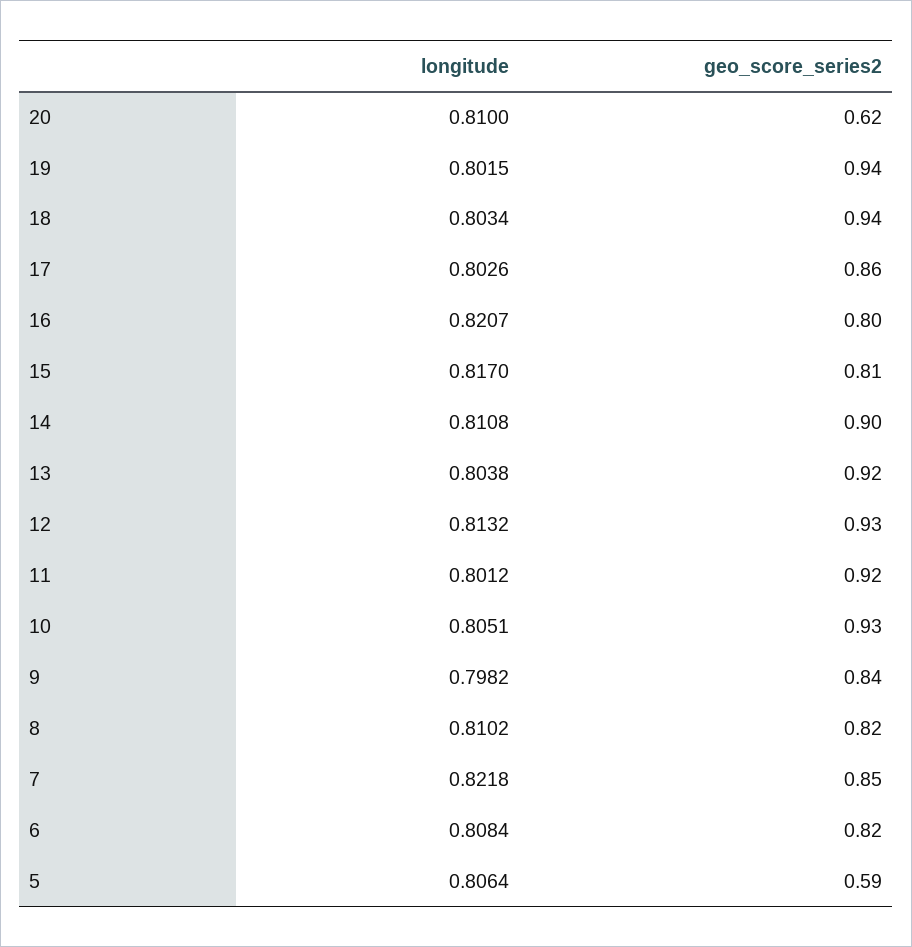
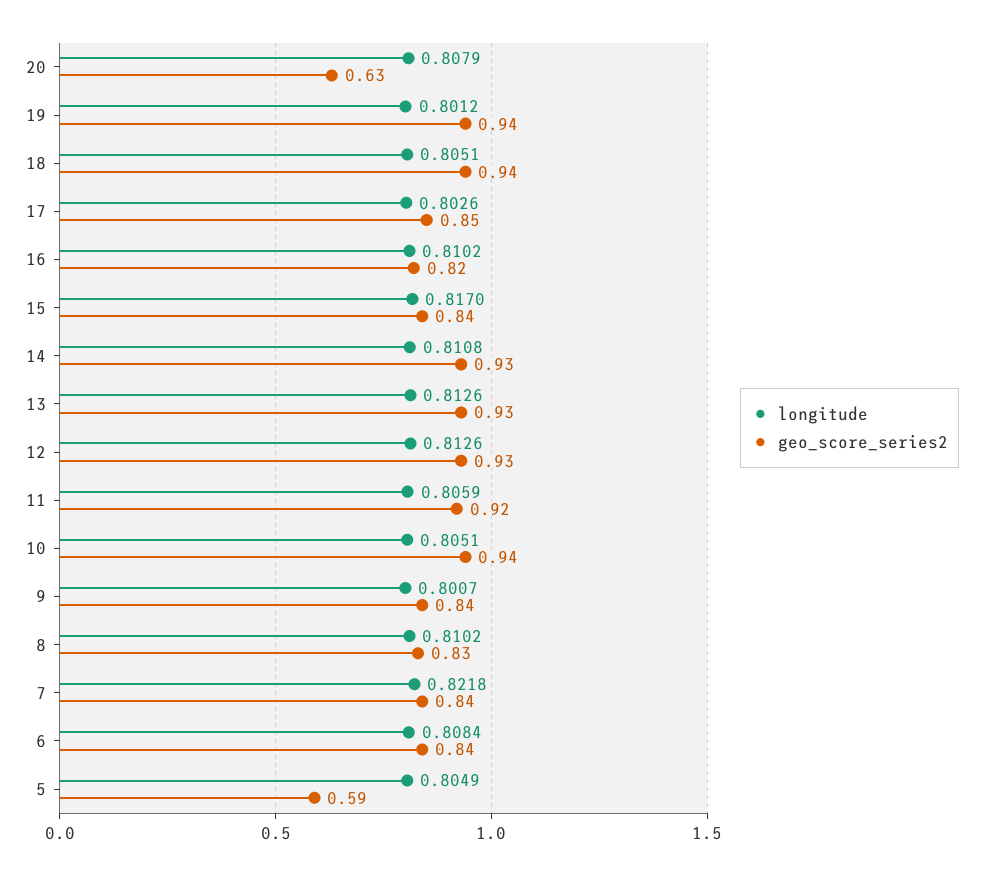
longitude, 20: 0.81 -> 0.8079
geo_score_series2, 20: 0.62 -> 0.63
longitude, 19: 0.8015 -> 0.8012
longitude, 18: 0.8034 -> 0.8051
geo_score_series2, 17: 0.86 -> 0.85
longitude, 16: 0.8207 -> 0.8102
geo_score_series2, 16: 0.8 -> 0.82
geo_score_series2, 15: 0.81 -> 0.84
geo_score_series2, 14: 0.9 -> 0.93
longitude, 13: 0.8038 -> 0.8126
geo_score_series2, 13: 0.92 -> 0.93
longitude, 12: 0.8132 -> 0.8126
longitude, 11: 0.8012 -> 0.8059
geo_score_series2, 10: 0.93 -> 0.94
longitude, 9: 0.7982 -> 0.8007
geo_score_series2, 8: 0.82 -> 0.83
geo_score_series2, 7: 0.85 -> 0.84
geo_score_series2, 6: 0.82 -> 0.84
longitude, 5: 0.8064 -> 0.8049

